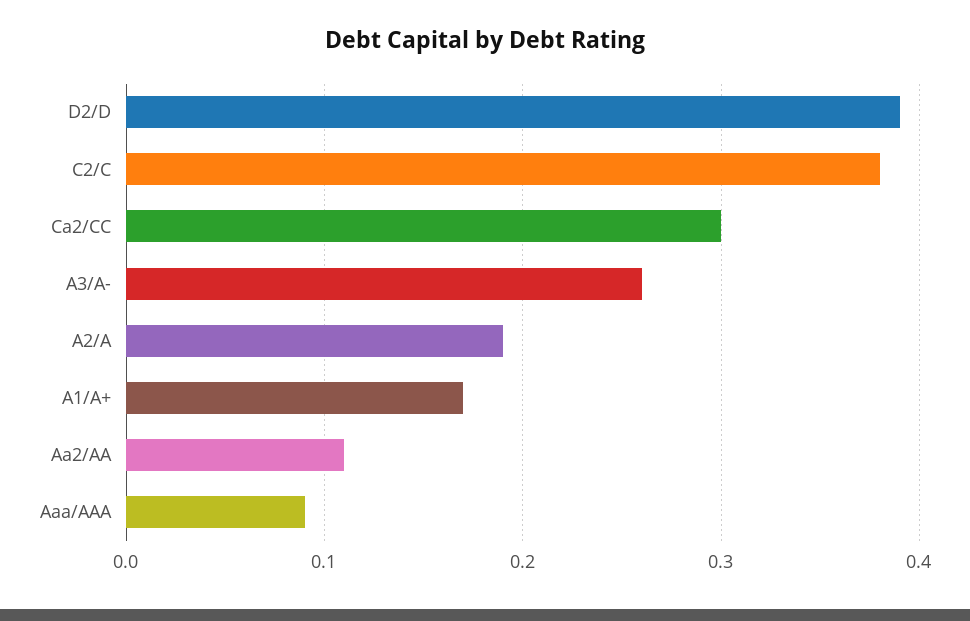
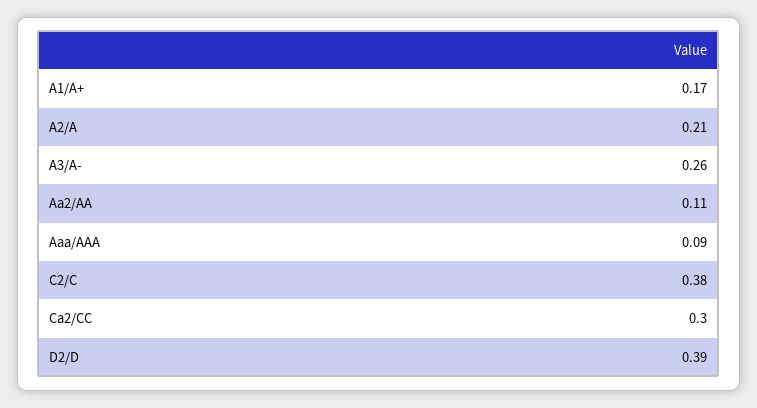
A2/A: 0.19 -> 0.21

